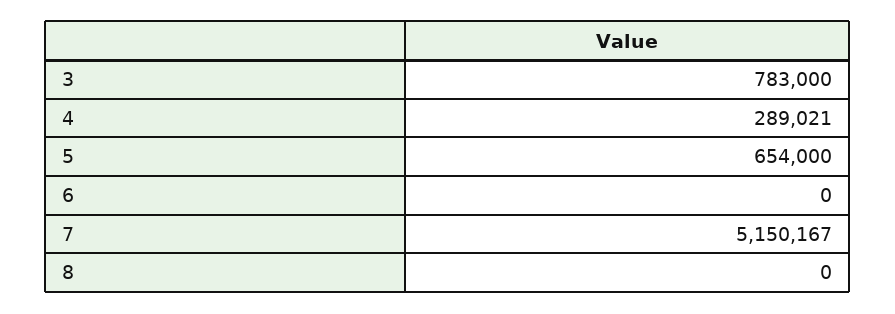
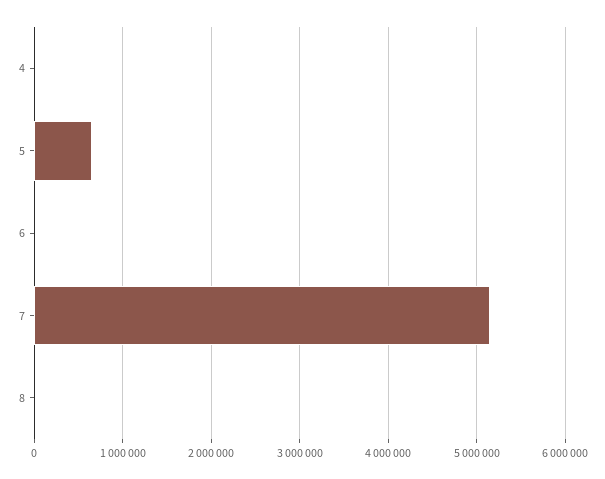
3: 783000 -> none
4: 289021 -> 0

